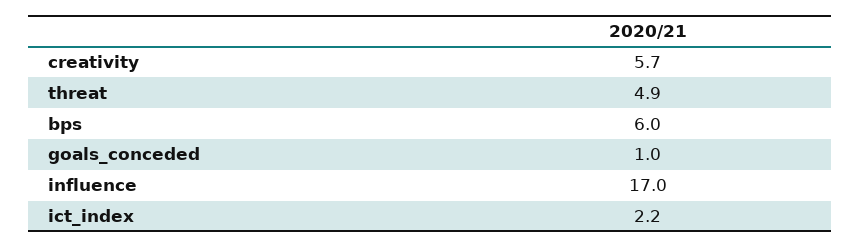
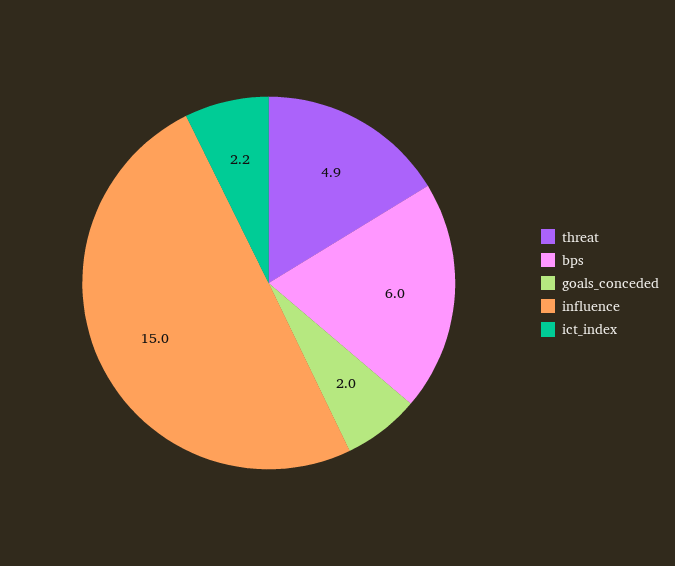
creativity: 5.7 -> none
goals_conceded: 1 -> 2
influence: 17 -> 15

